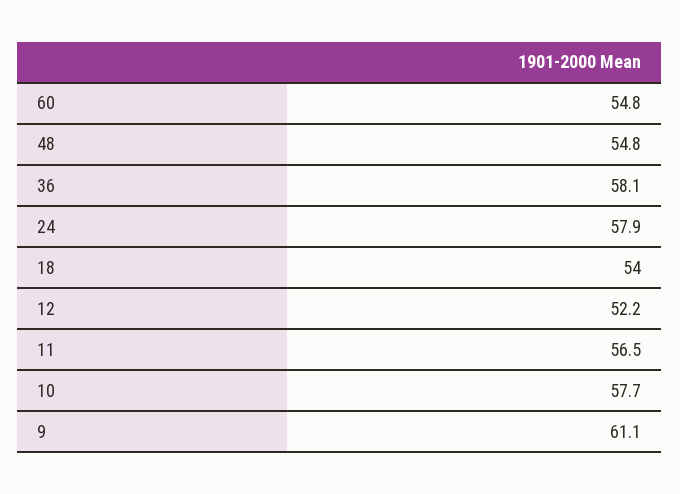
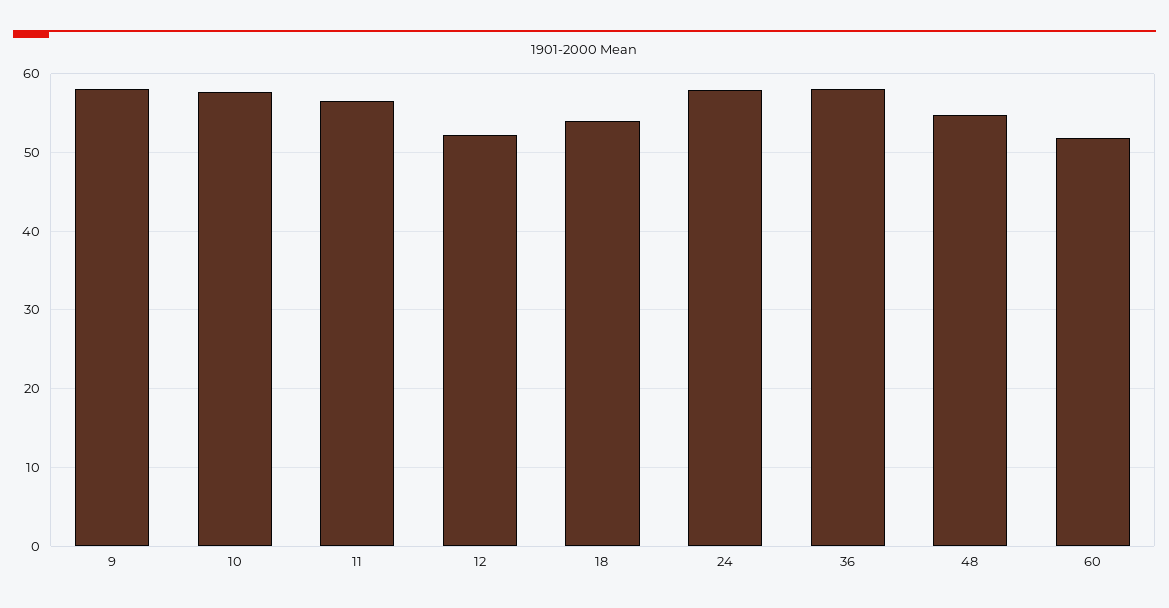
60: 54.8 -> 52
9: 61.1 -> 58

